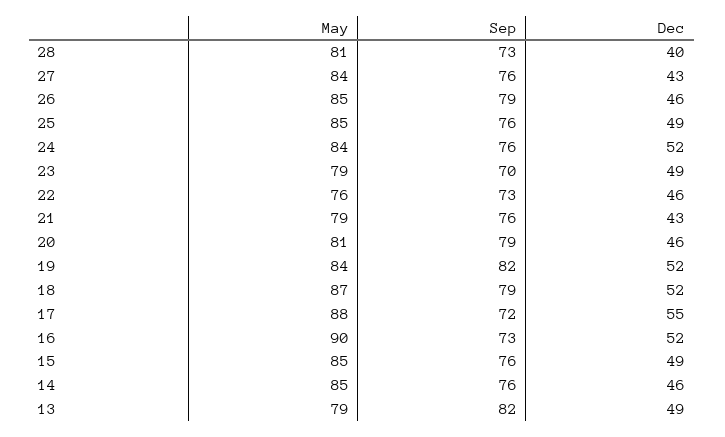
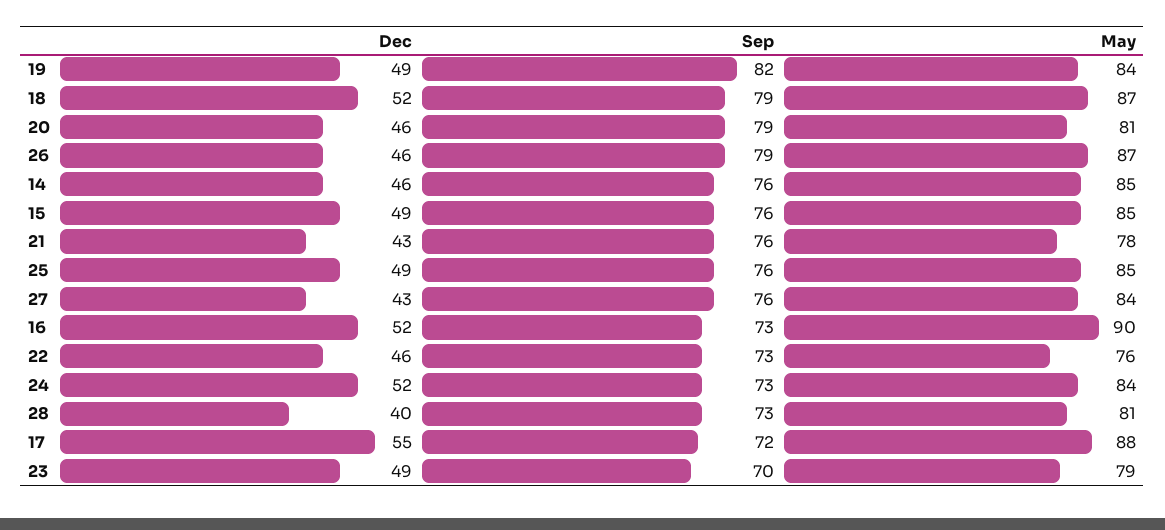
May, 26: 85 -> 87
Sep, 24: 76 -> 73
May, 21: 79 -> 78
Dec, 19: 52 -> 49
May, 13: 79 -> none
Sep, 13: 82 -> none
Dec, 13: 49 -> none

